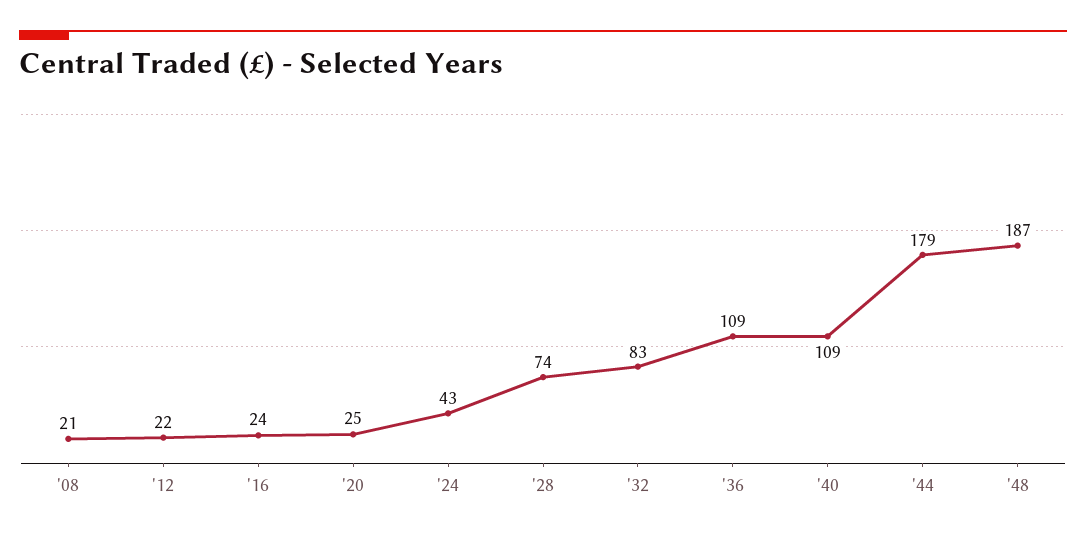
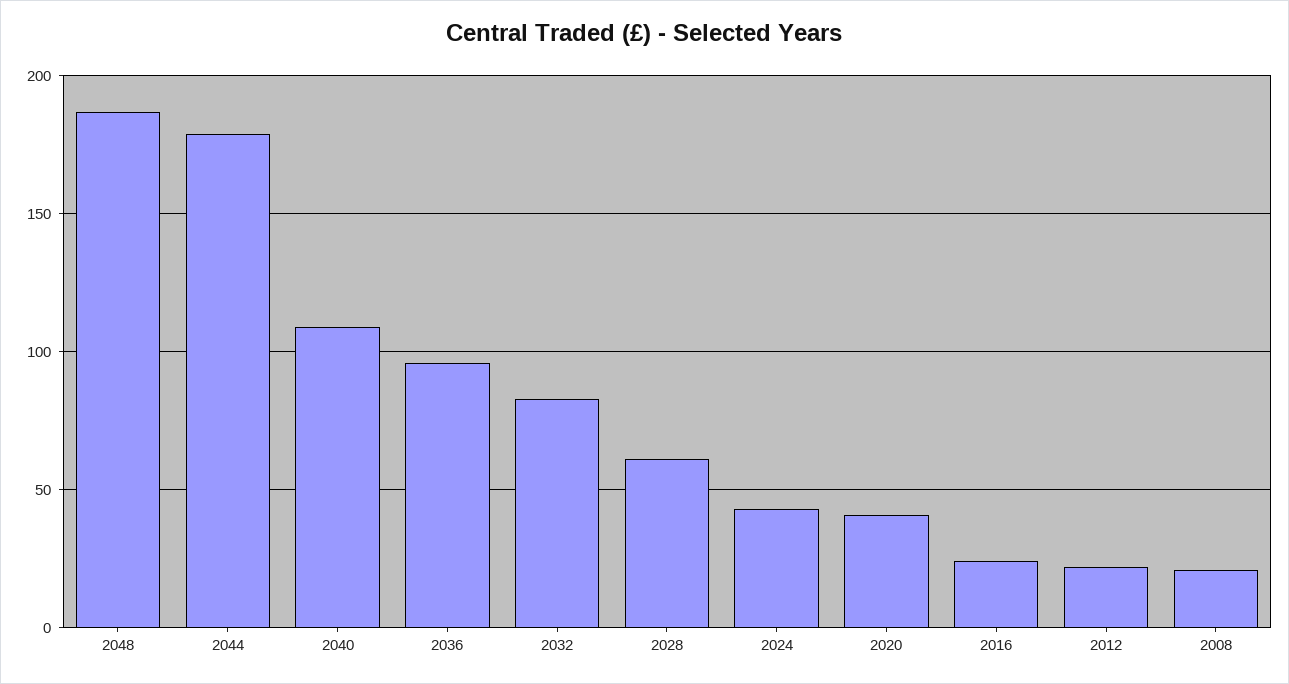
'20: 25 -> 40
'28: 74 -> 60
'36: 109 -> 95

